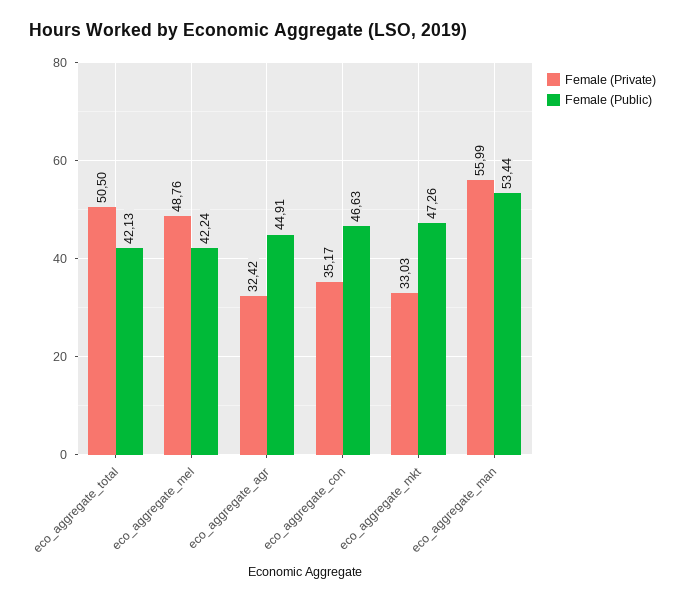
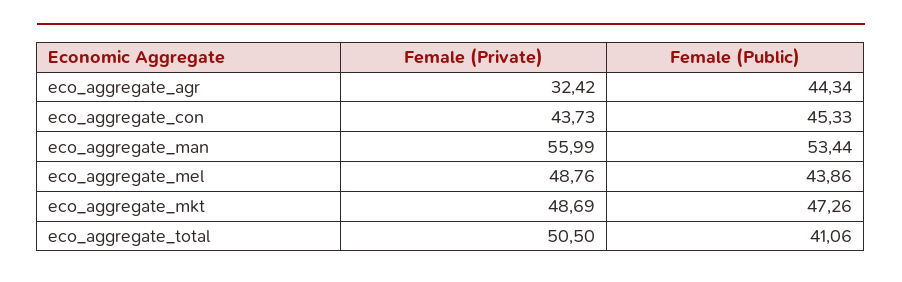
Female (Public), eco_aggregate_total: 42.13 -> 41.06
Female (Public), eco_aggregate_mel: 42.24 -> 43.86
Female (Public), eco_aggregate_agr: 44.91 -> 44.34
Female (Private), eco_aggregate_con: 35.17 -> 43.73
Female (Public), eco_aggregate_con: 46.63 -> 45.33
Female (Private), eco_aggregate_mkt: 33.03 -> 48.69

